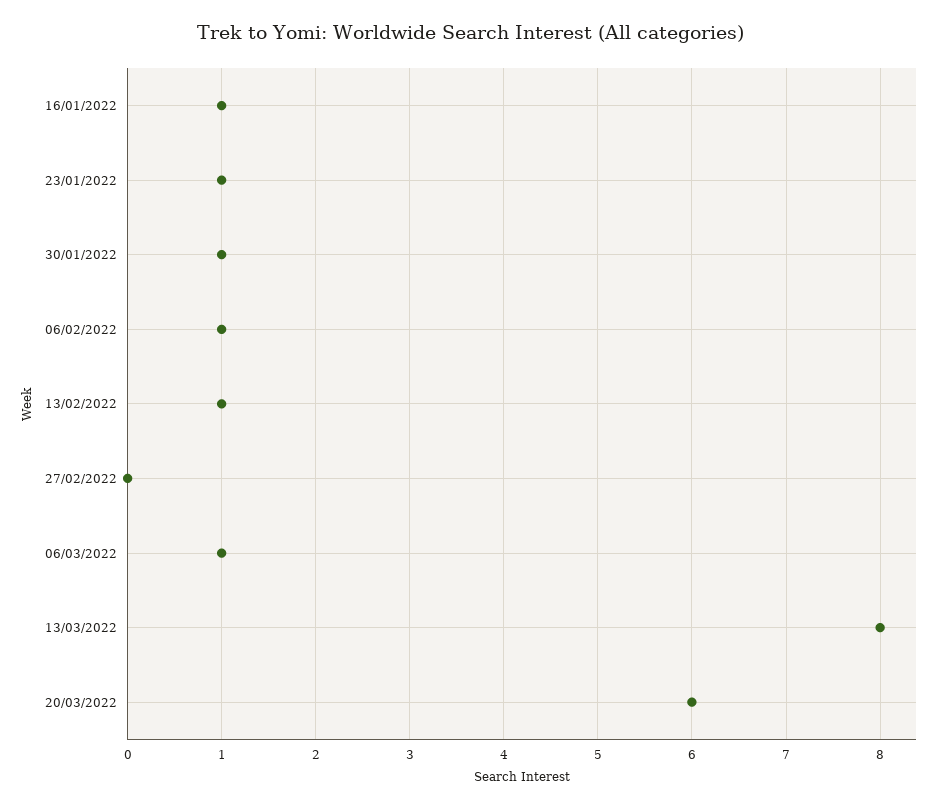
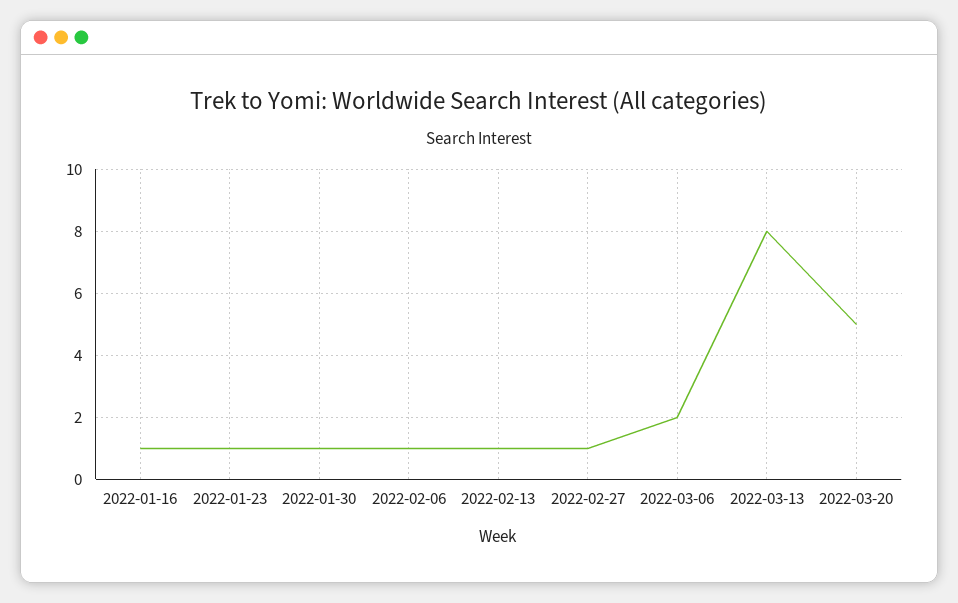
27/02/2022: 0 -> 1
06/03/2022: 1 -> 2
20/03/2022: 6 -> 5

